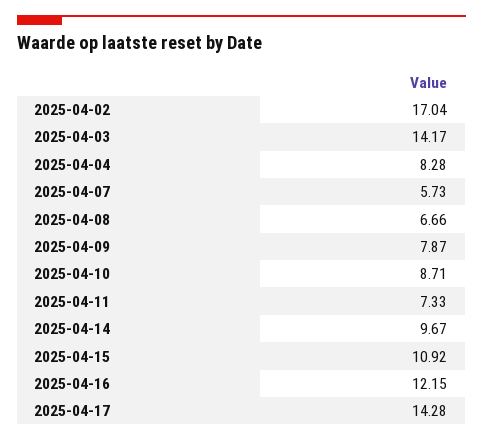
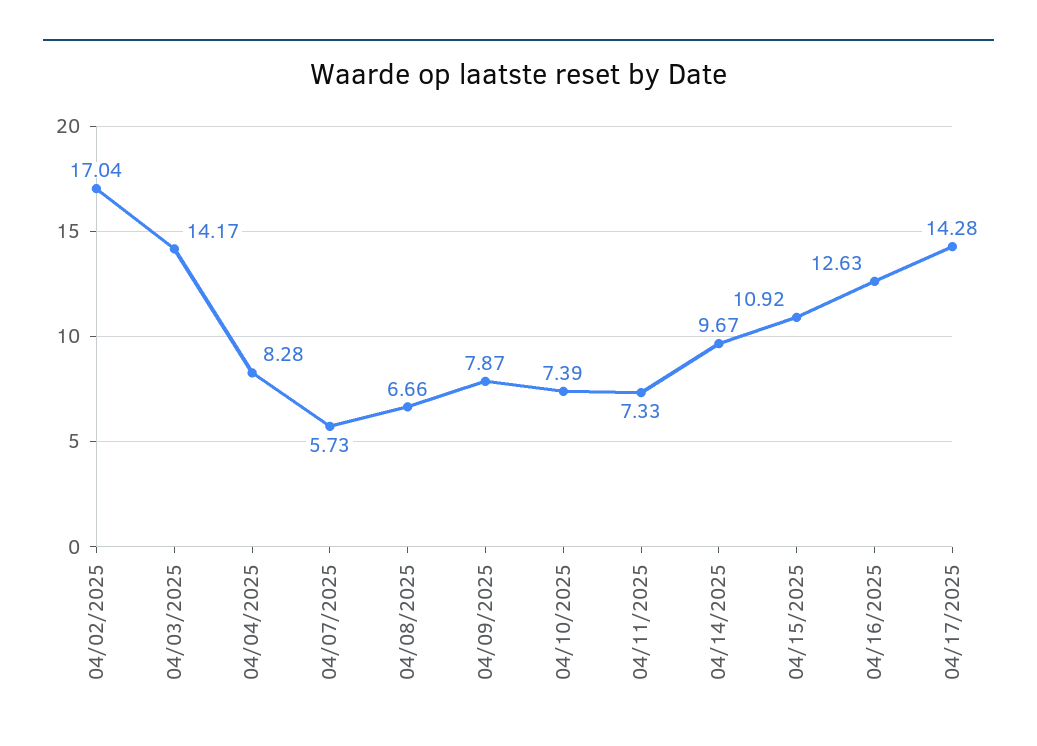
2025-04-10: 8.71 -> 7.39
2025-04-16: 12.15 -> 12.63

